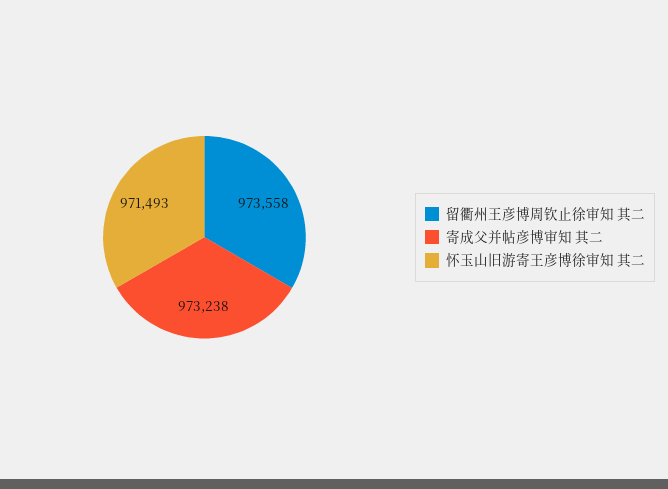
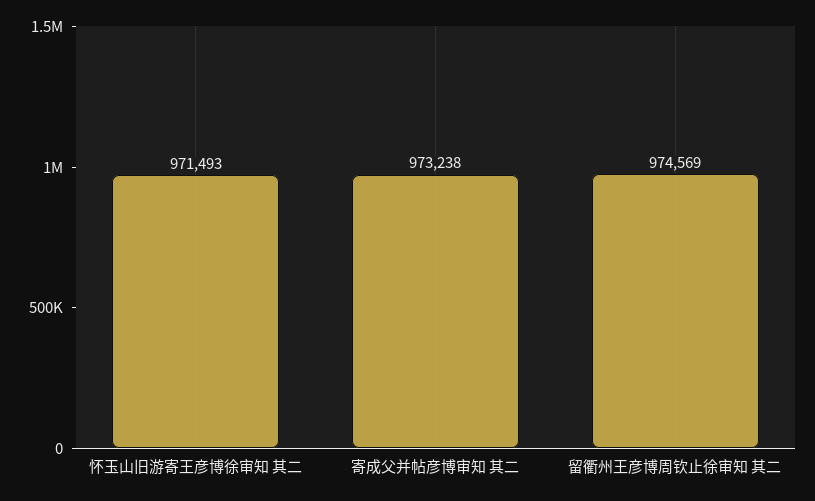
留衢州王彦博周钦止徐审知 其二: 973558 -> 974569

